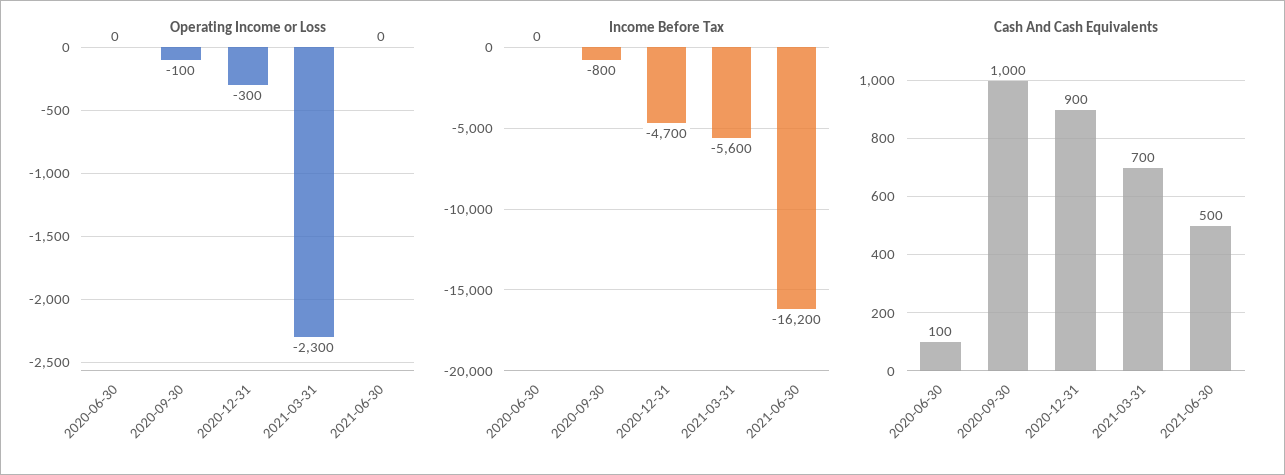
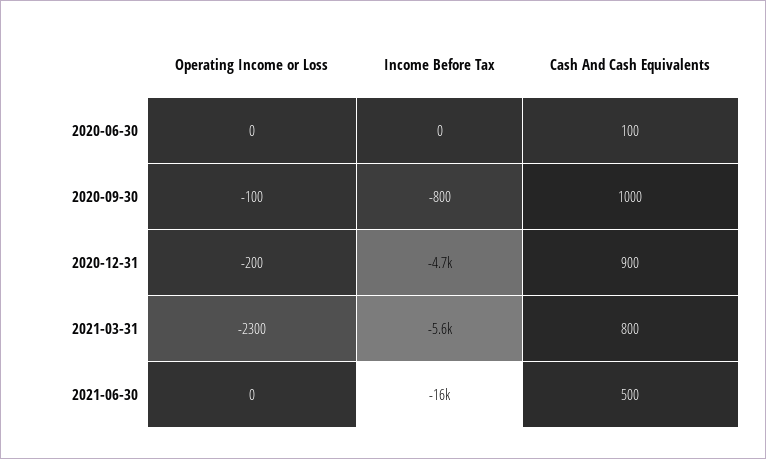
Operating Income or Loss, 2020-12-31: -300 -> -200
Cash And Cash Equivalents, 2021-03-31: 700 -> 800

